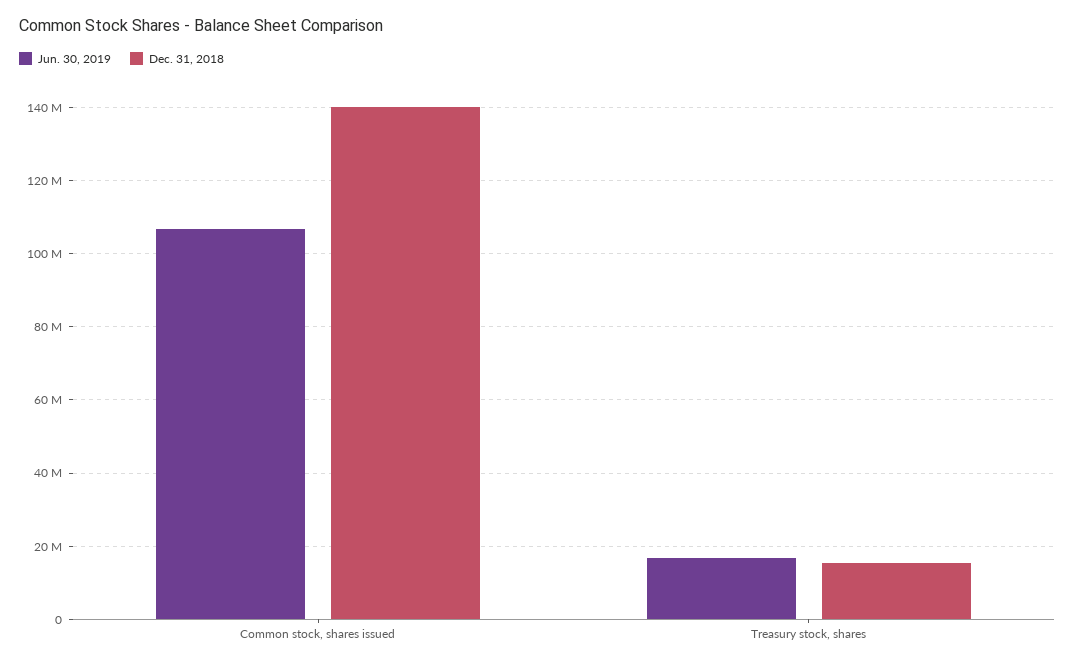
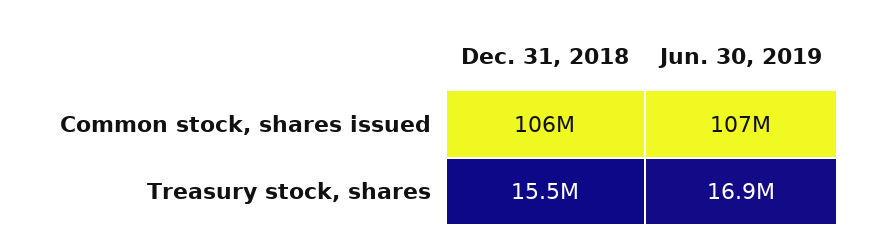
Dec. 31, 2018, Common stock, shares issued: 140000000 -> 106000000

